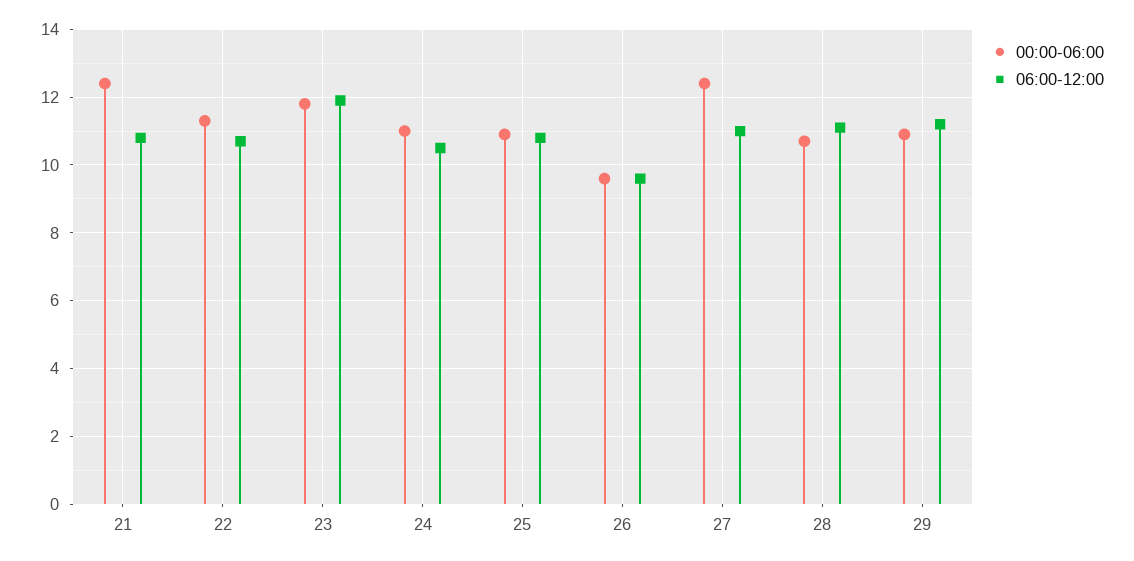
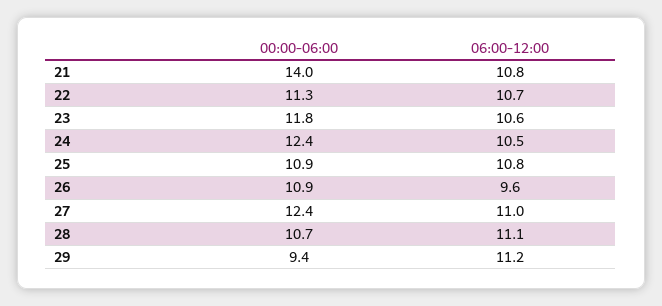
00:00-06:00, 21: 12.5 -> 14
06:00-12:00, 23: 12 -> 10.6
00:00-06:00, 24: 11 -> 12.4
00:00-06:00, 26: 9.5 -> 10.9
00:00-06:00, 29: 11 -> 9.4

